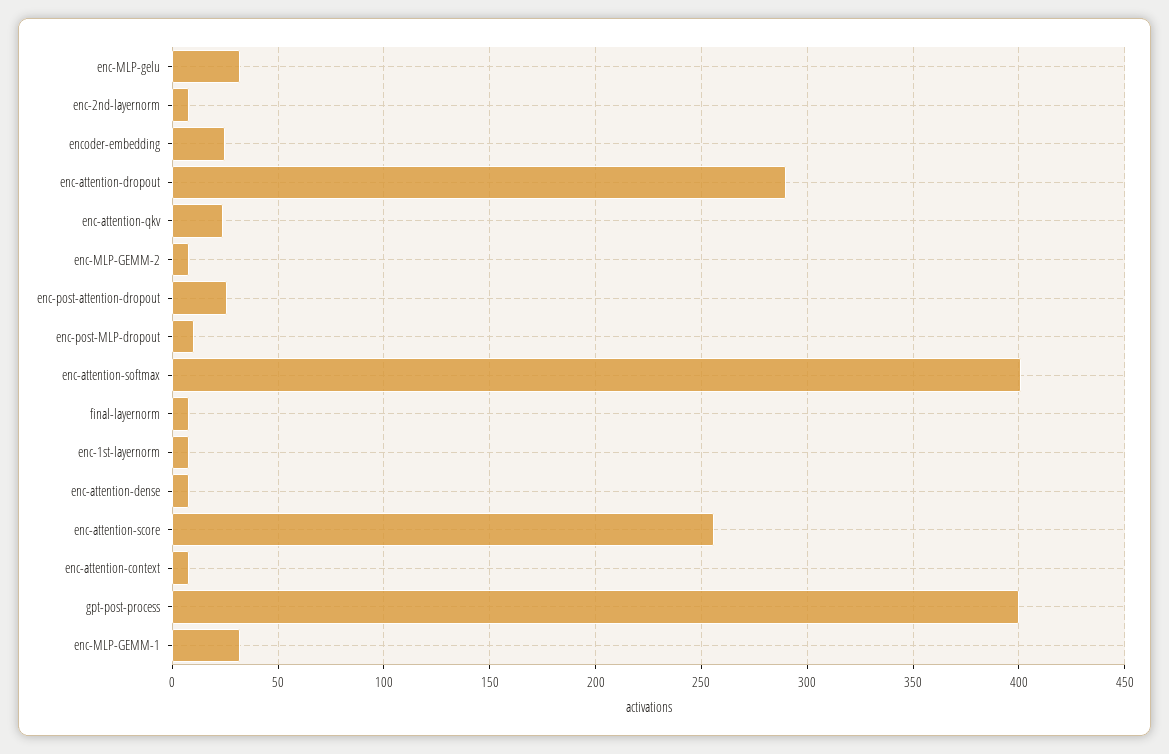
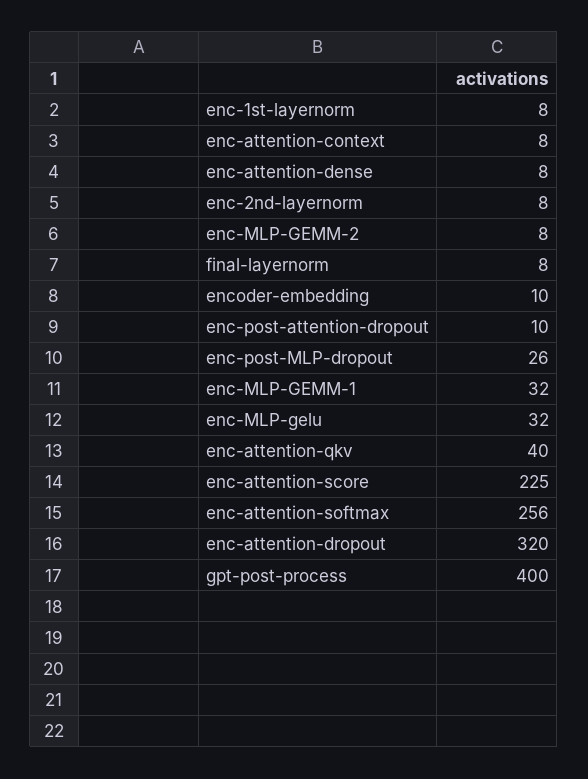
encoder-embedding: 25 -> 10
enc-attention-dropout: 290 -> 320
enc-attention-qkv: 25 -> 40
enc-post-attention-dropout: 25 -> 10
enc-post-MLP-dropout: 10 -> 26
enc-attention-softmax: 400 -> 256
enc-attention-score: 255 -> 225

